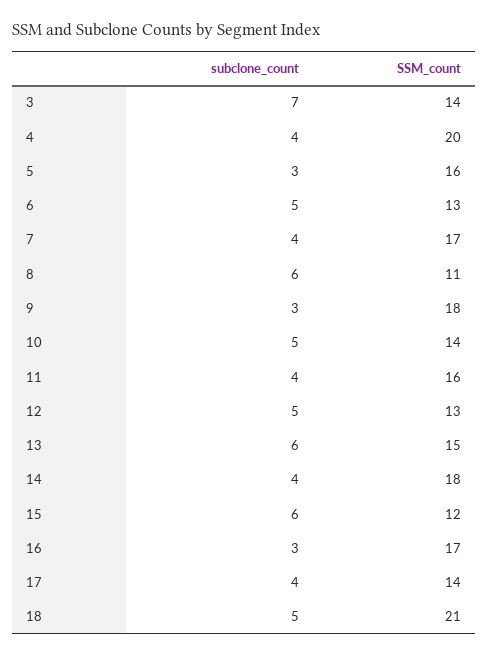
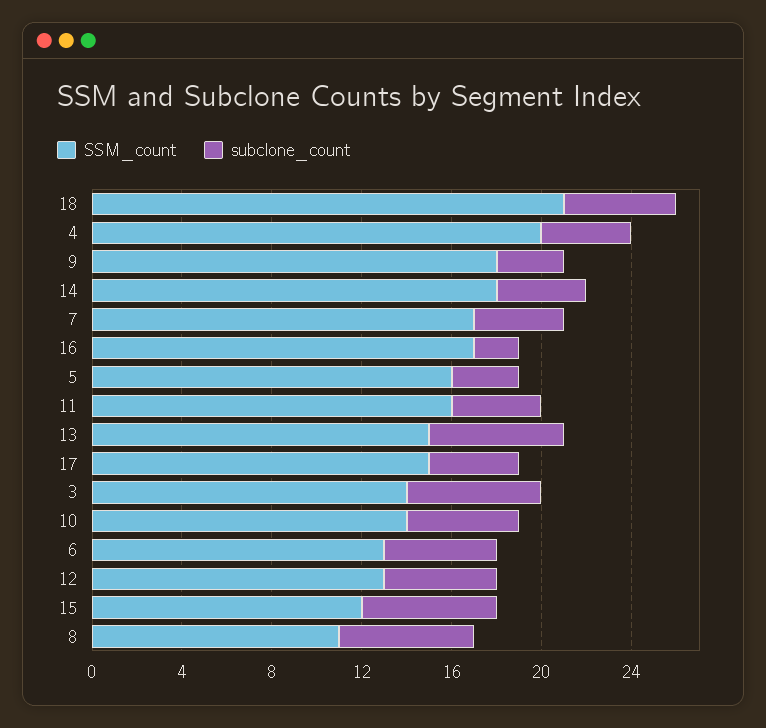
subclone_count, 3: 7 -> 6
subclone_count, 16: 3 -> 2
SSM_count, 17: 14 -> 15

